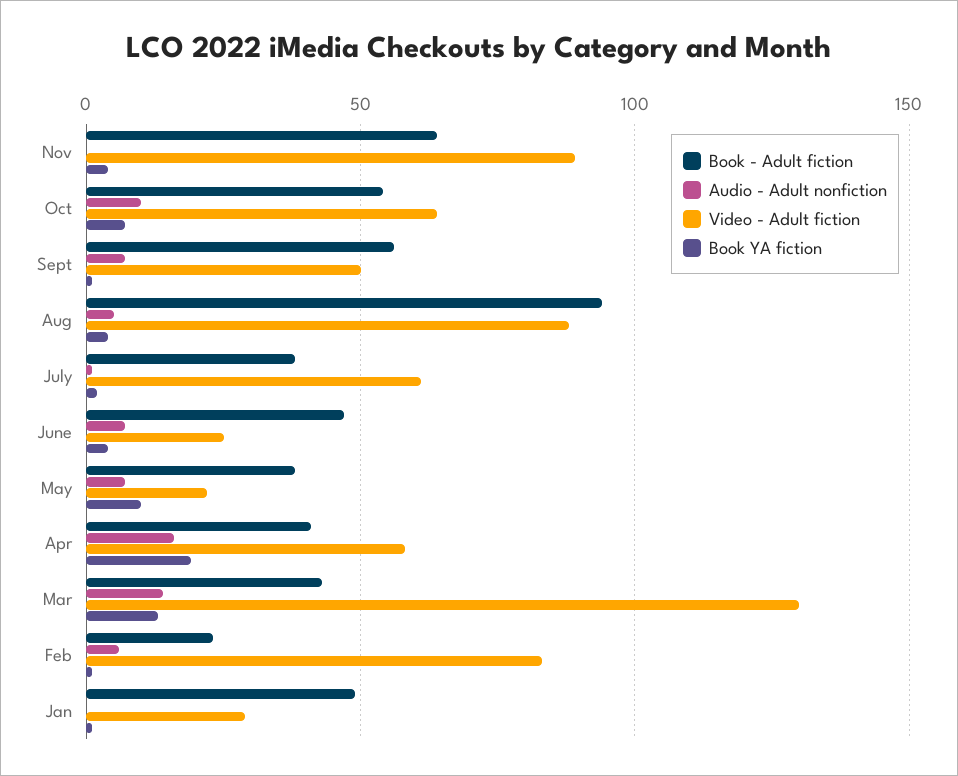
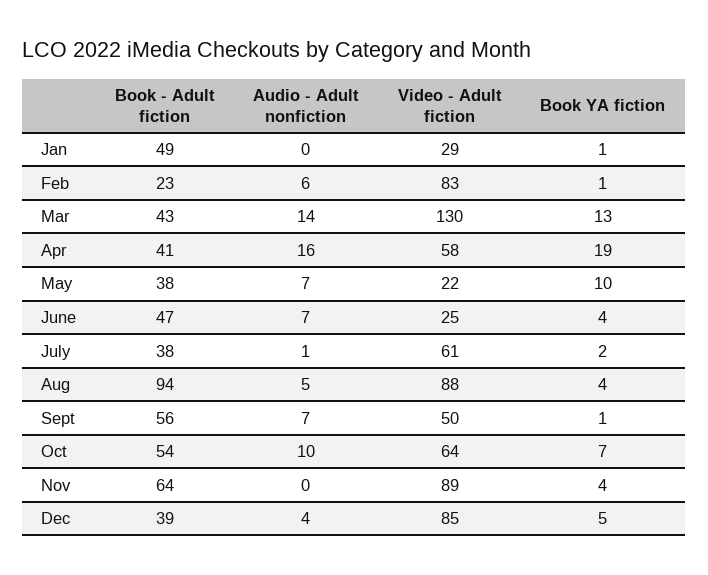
Book - Adult fiction, Dec: none -> 39
Audio - Adult nonfiction, Dec: none -> 4
Video - Adult fiction, Dec: none -> 85
Book YA fiction, Dec: none -> 5

